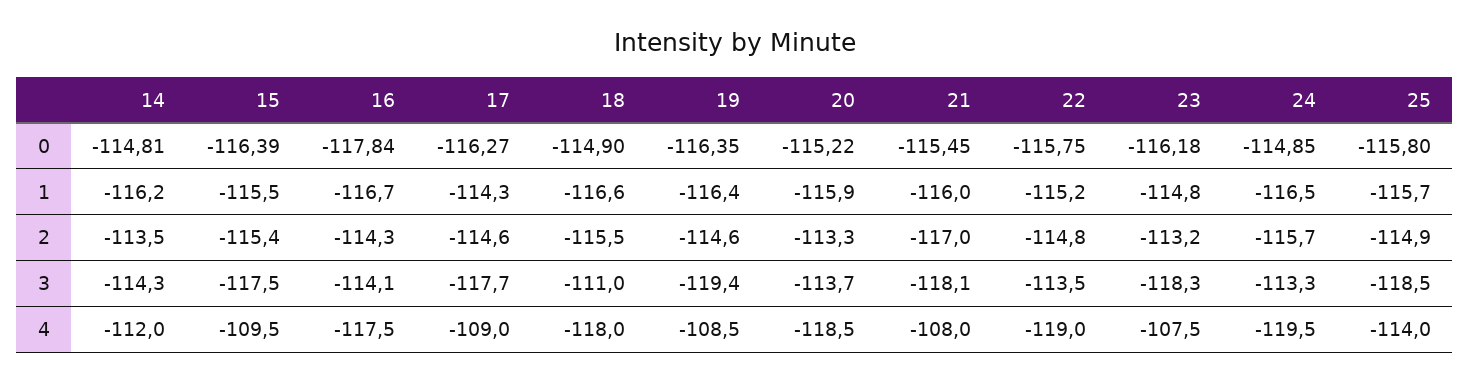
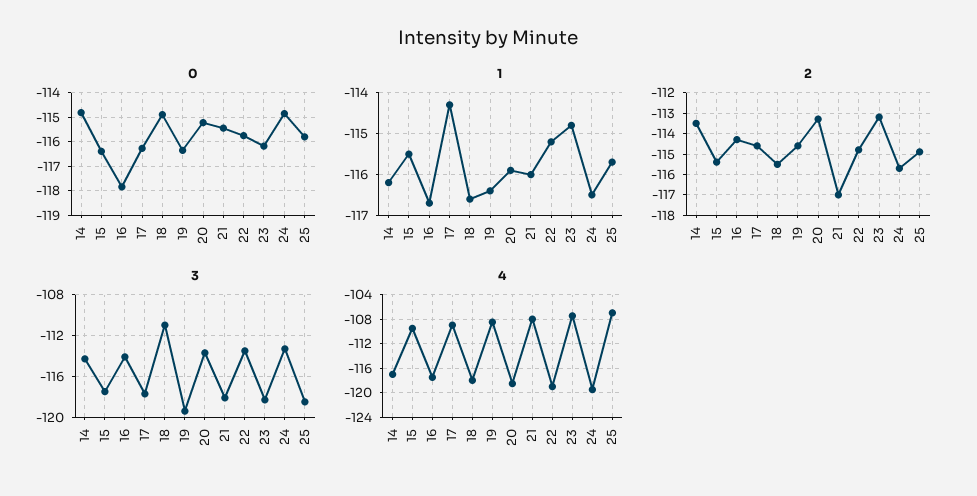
4, 14: -112 -> -117
4, 25: -114 -> -107

